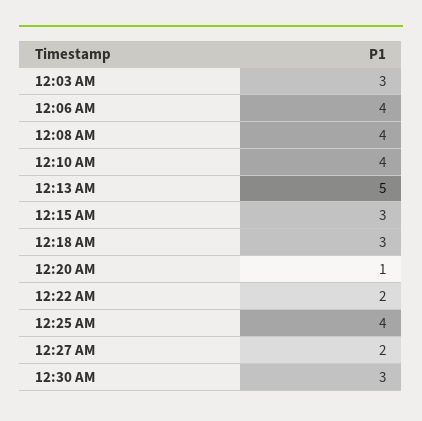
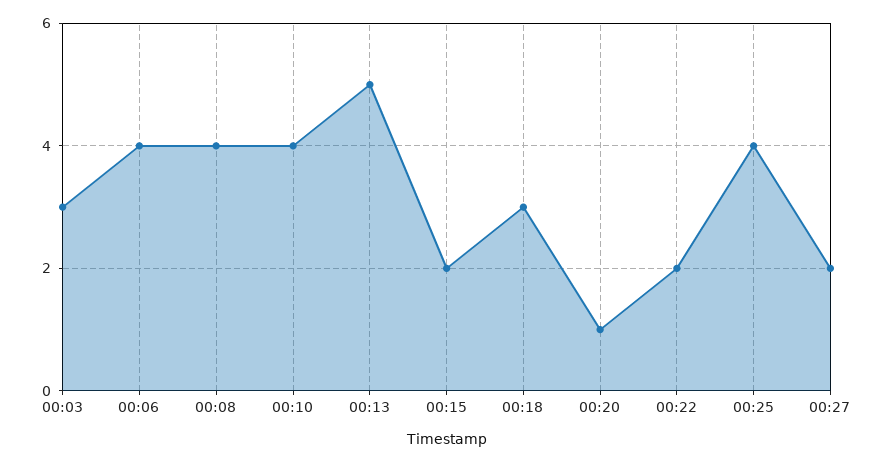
12:15 AM: 3 -> 2
12:30 AM: 3 -> none

